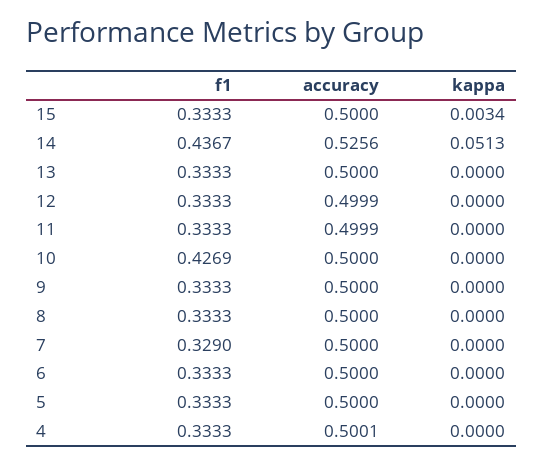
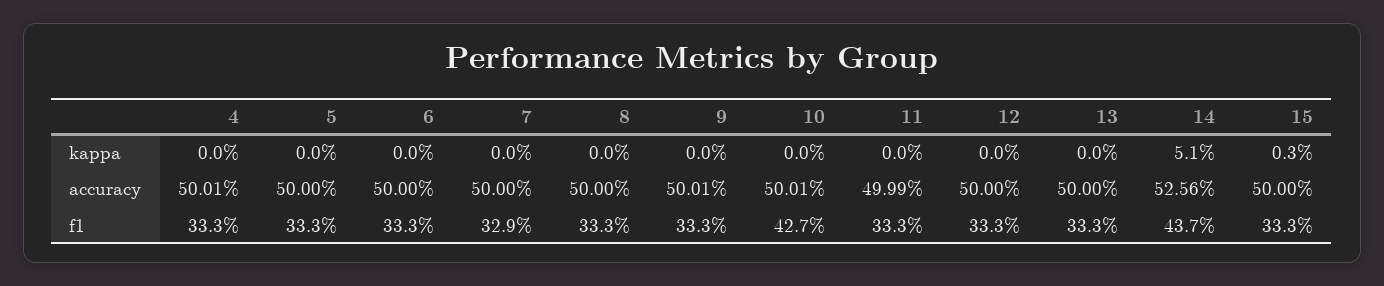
accuracy, 12: 0.4999 -> 0.5
accuracy, 10: 0.5 -> 0.5001
accuracy, 9: 0.5 -> 0.5001

